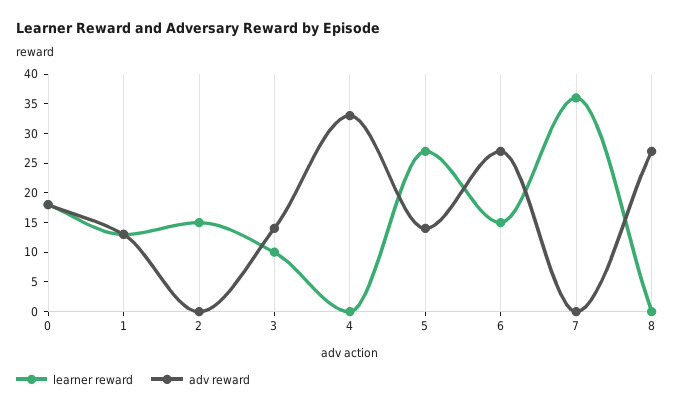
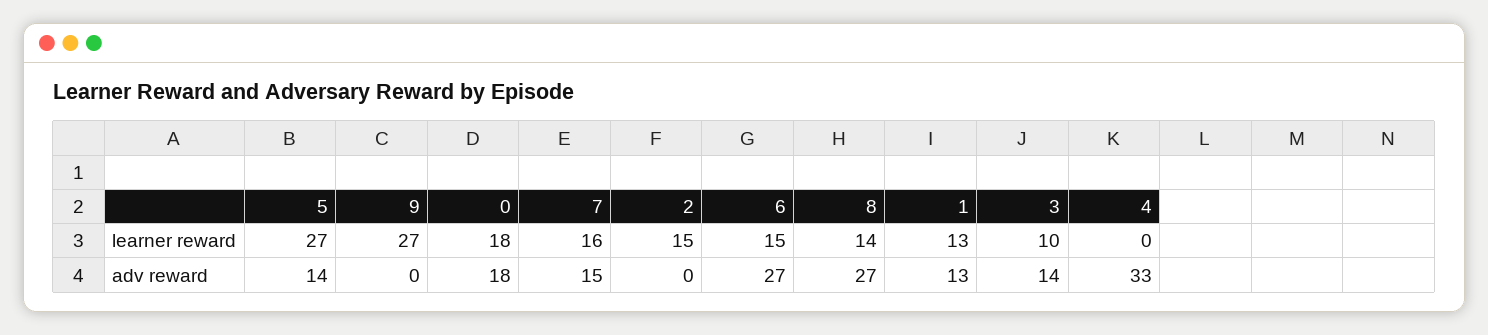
learner reward, 7: 35 -> 16
adv reward, 7: 0 -> 15
learner reward, 8: 0 -> 14
learner reward, 9: none -> 27
adv reward, 9: none -> 0

